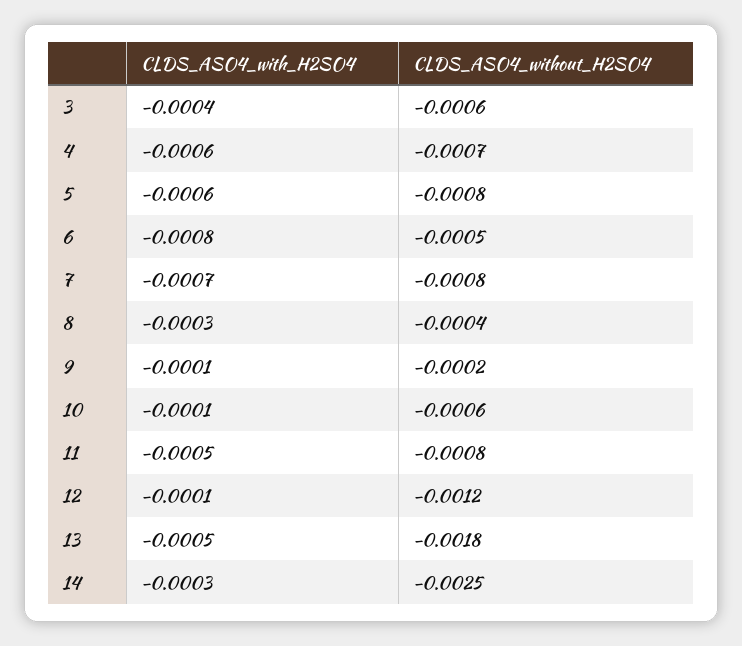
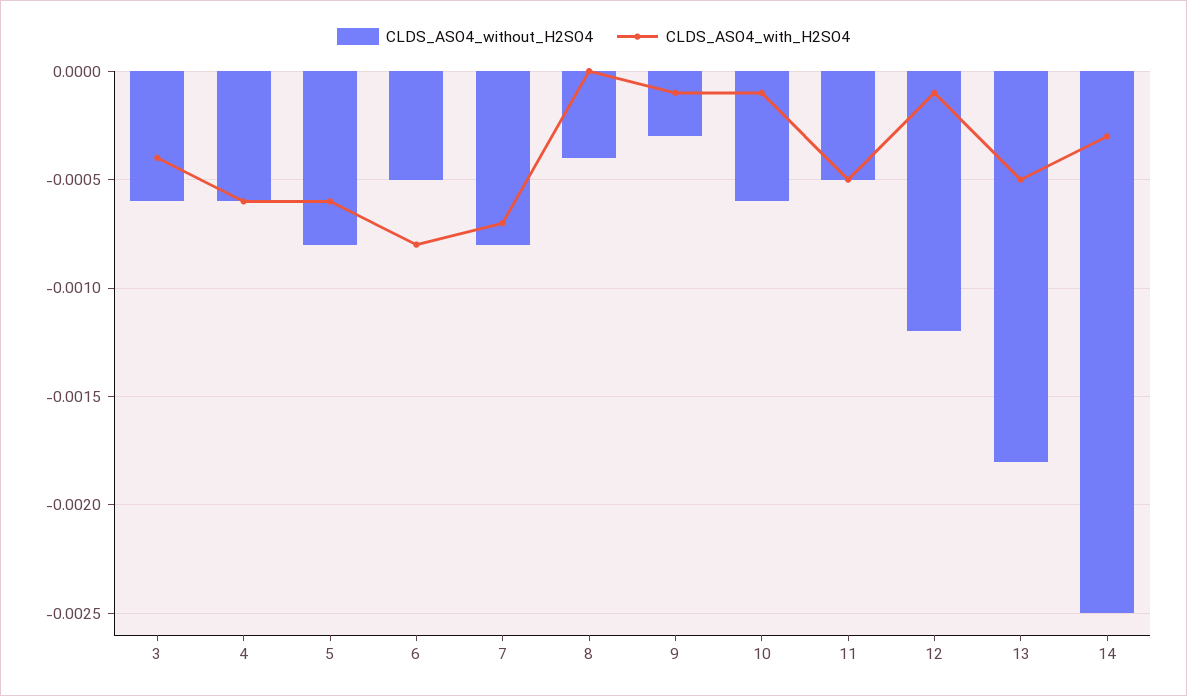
CLDS_ASO4_without_H2SO4, 4: -0.0007 -> -0.0006
CLDS_ASO4_with_H2SO4, 8: -0.0003 -> 0
CLDS_ASO4_without_H2SO4, 9: -0.0002 -> -0.0003
CLDS_ASO4_without_H2SO4, 11: -0.0008 -> -0.0005

